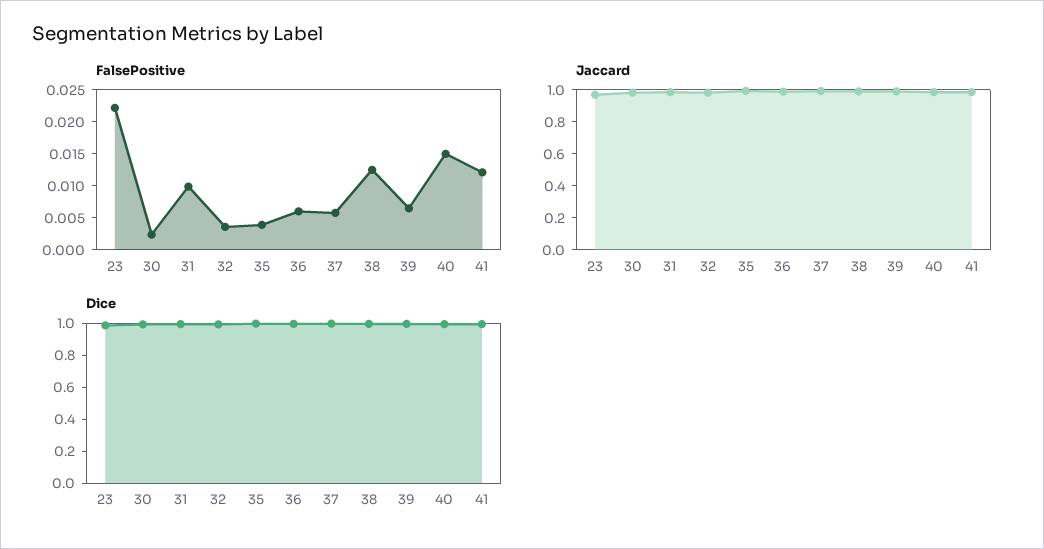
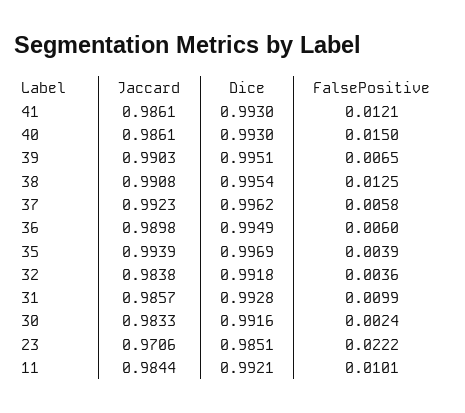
Jaccard, 11: none -> 0.9844
Dice, 11: none -> 0.9921
FalsePositive, 11: none -> 0.0101

